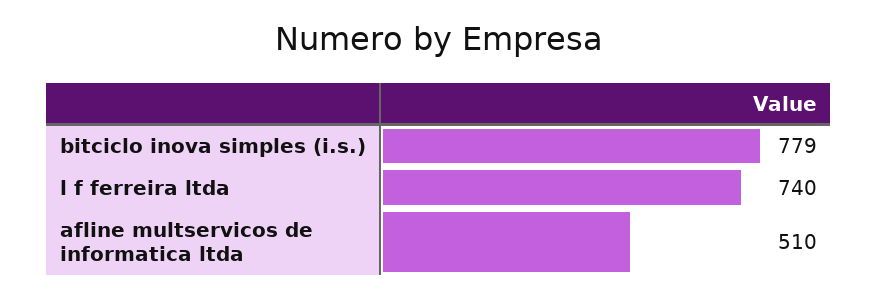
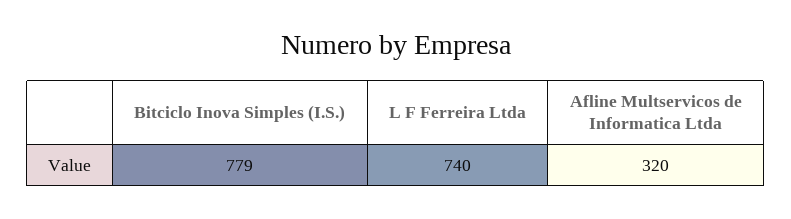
afline multservicos de informatica ltda: 510 -> 320

